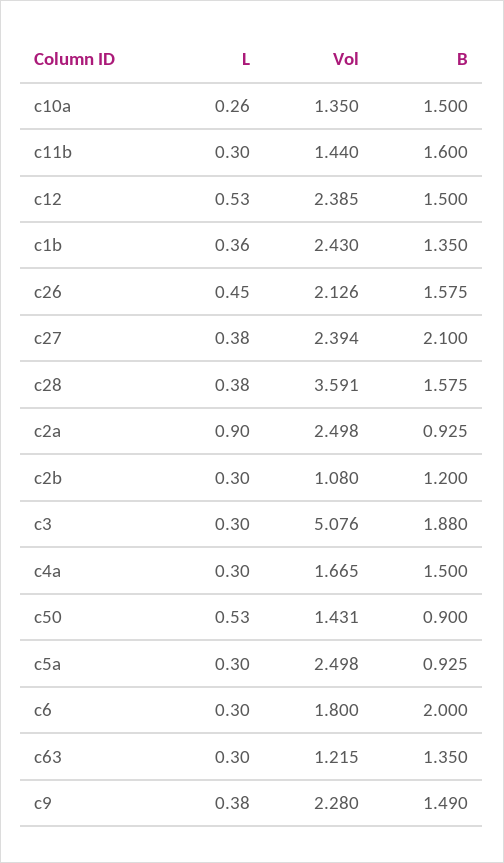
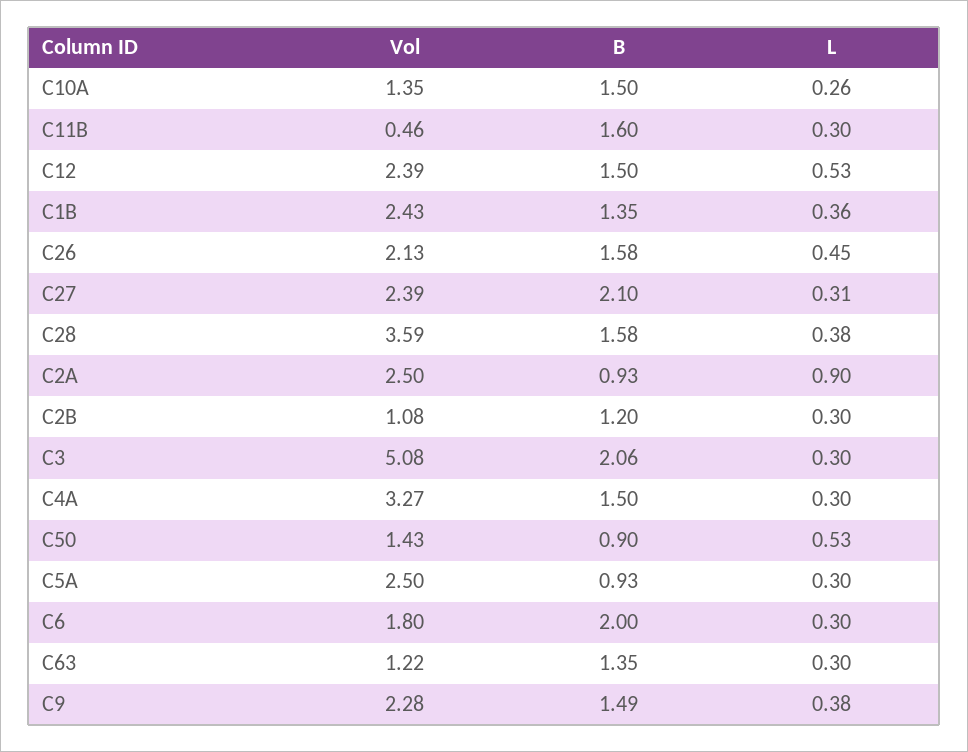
Vol, c11b: 1.44 -> 0.46
L, c27: 0.38 -> 0.31
B, c3: 1.88 -> 2.06
Vol, c4a: 1.665 -> 3.27

